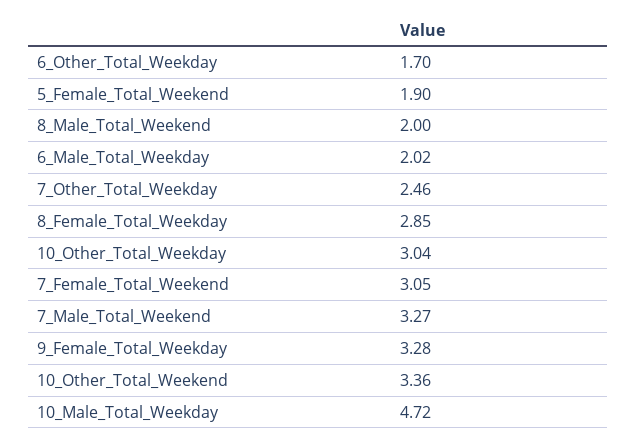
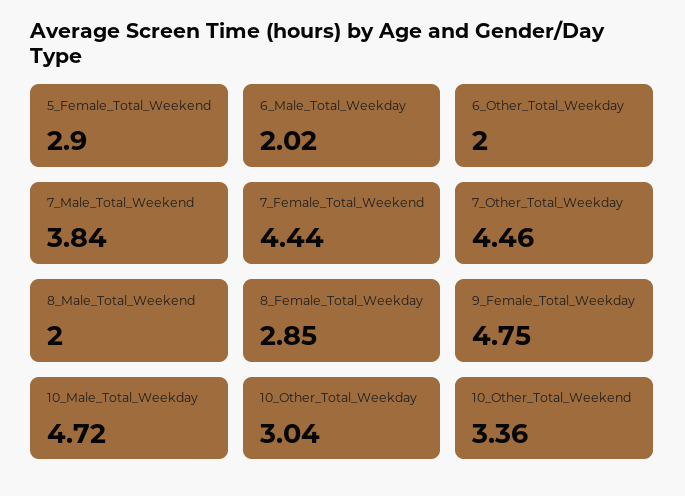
6_Other_Total_Weekday: 1.7 -> 2
5_Female_Total_Weekend: 1.9 -> 2.9
7_Other_Total_Weekday: 2.46 -> 4.46
7_Female_Total_Weekend: 3.05 -> 4.44
7_Male_Total_Weekend: 3.27 -> 3.84
9_Female_Total_Weekday: 3.28 -> 4.75

